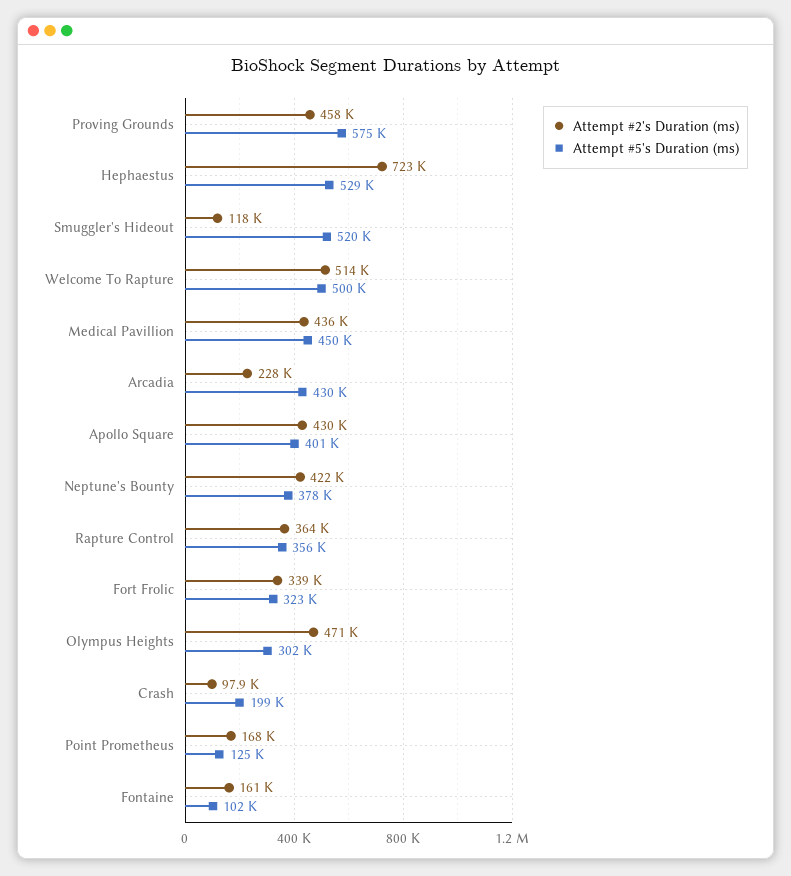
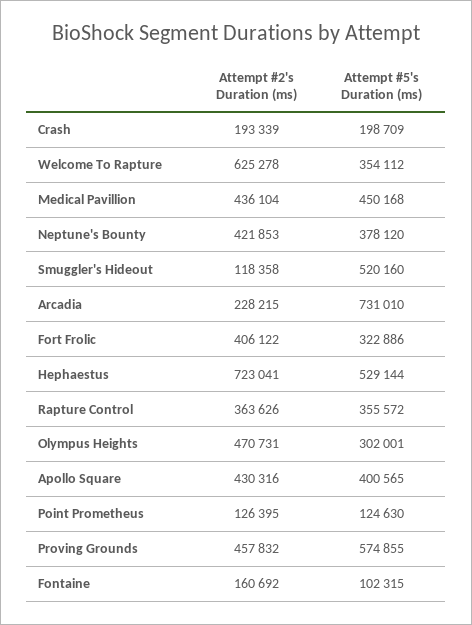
Attempt #2's Duration (ms), Welcome To Rapture: 514000 -> 625278
Attempt #5's Duration (ms), Welcome To Rapture: 500000 -> 354112
Attempt #5's Duration (ms), Arcadia: 430000 -> 731010
Attempt #2's Duration (ms), Fort Frolic: 339000 -> 406122
Attempt #2's Duration (ms), Crash: 97900 -> 193339
Attempt #2's Duration (ms), Point Prometheus: 168000 -> 126395

